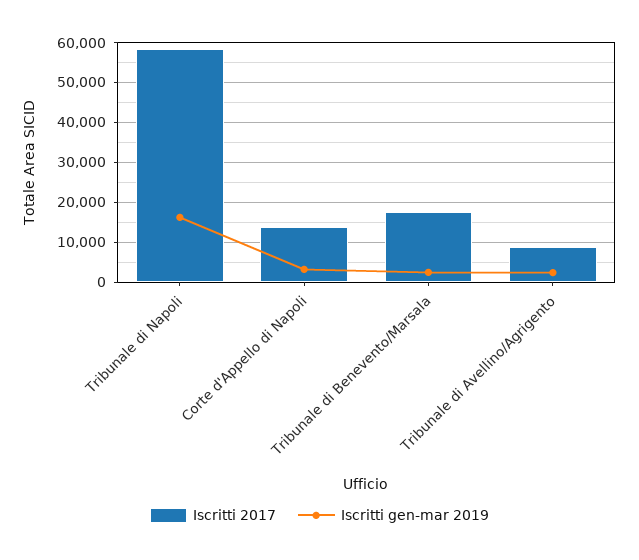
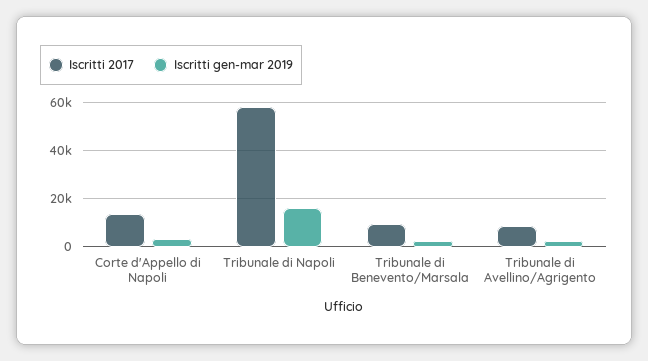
Iscritti 2017, Tribunale di Benevento/Marsala: 18000 -> 10000

